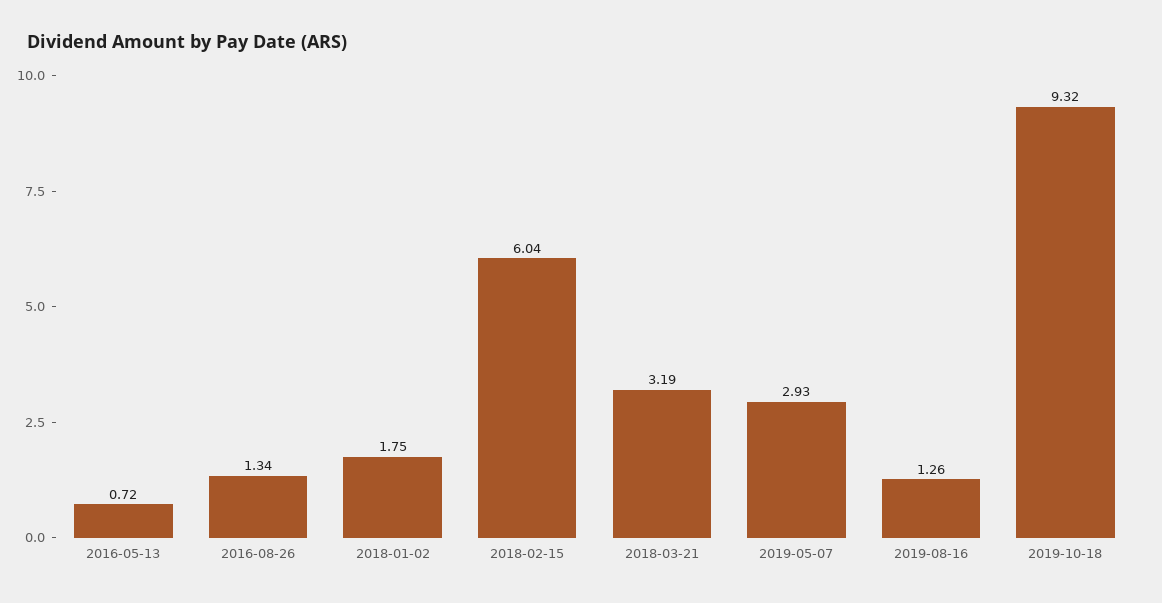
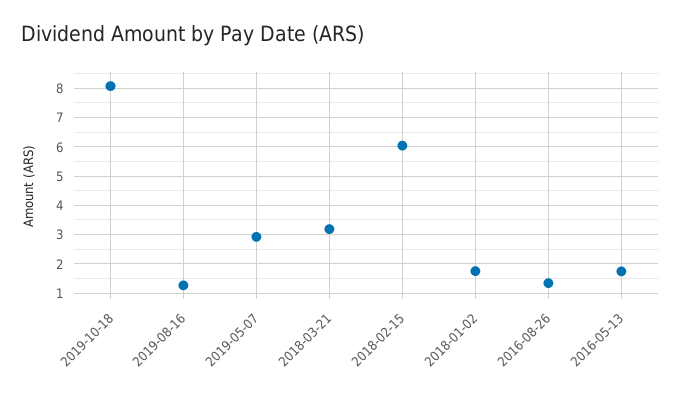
2016-05-13: 0.72 -> 1.75
2019-10-18: 9.32 -> 8

